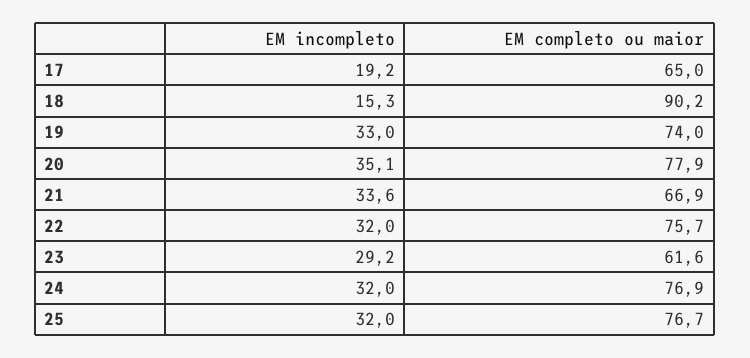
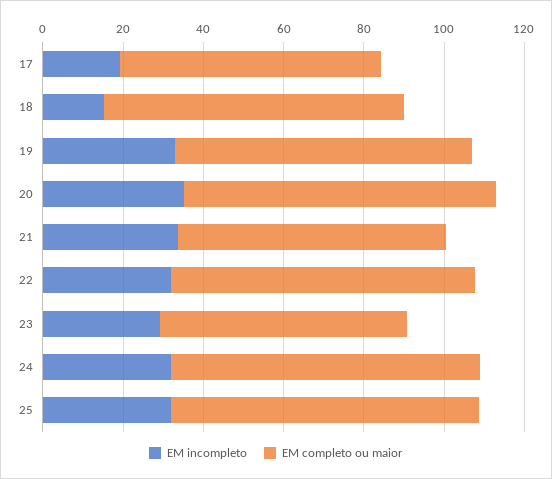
EM completo ou maior, 18: 90.2 -> 75

